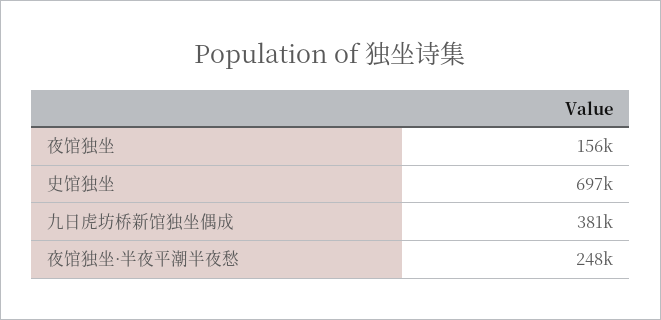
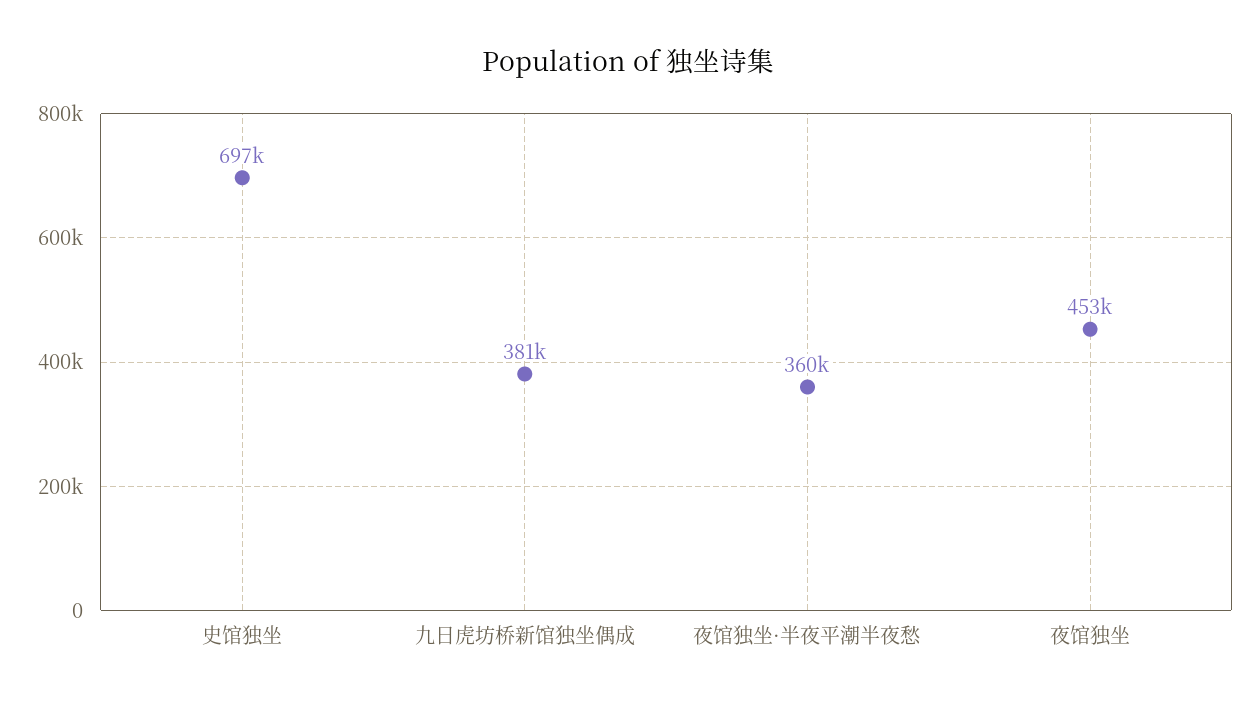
夜馆独坐: 156000 -> 453000
夜馆独坐·半夜平潮半夜愁: 248000 -> 360000

